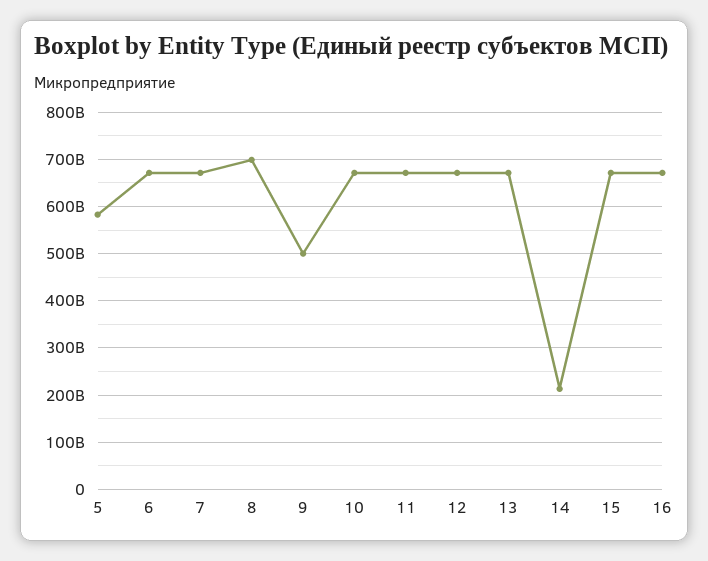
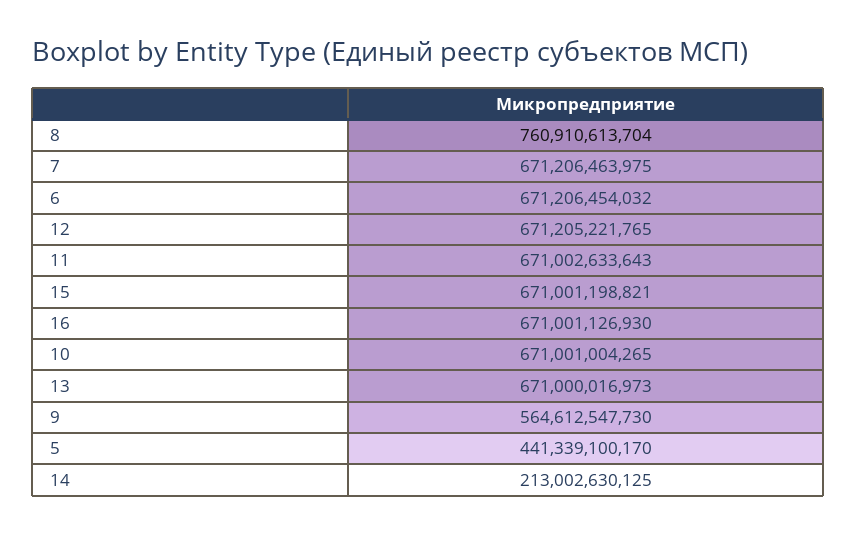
5: 580000000000 -> 441339100170
8: 700000000000 -> 760910613704
9: 500000000000 -> 564612547730

